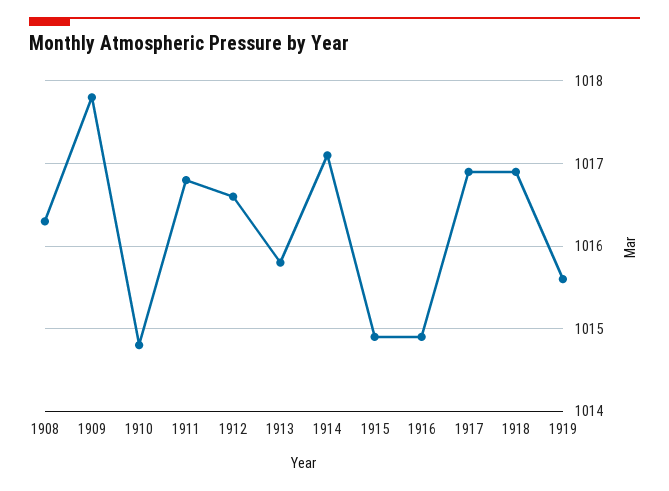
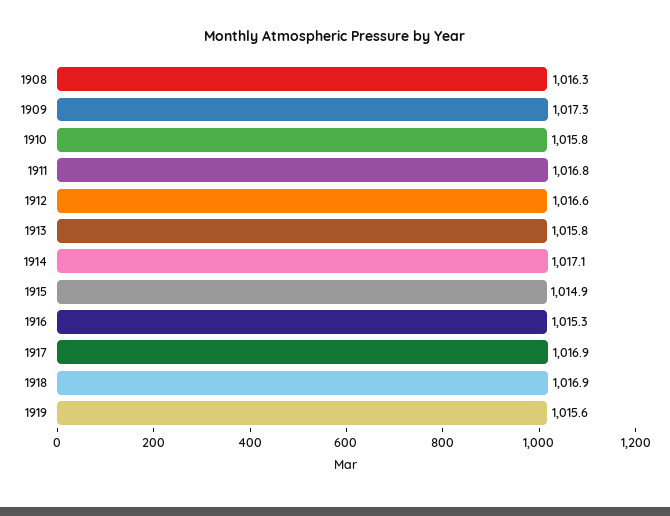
1909: 1017.8 -> 1017.3
1910: 1014.8 -> 1015.8
1916: 1014.9 -> 1015.3

